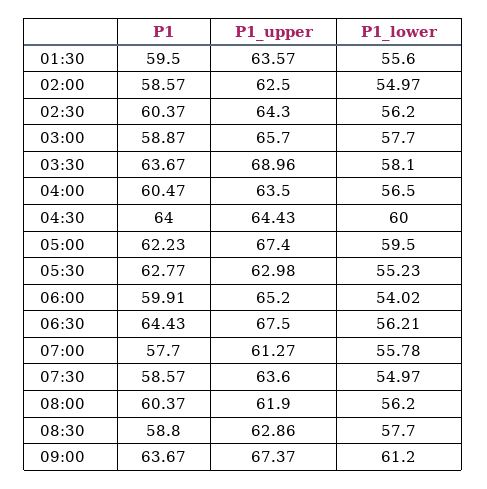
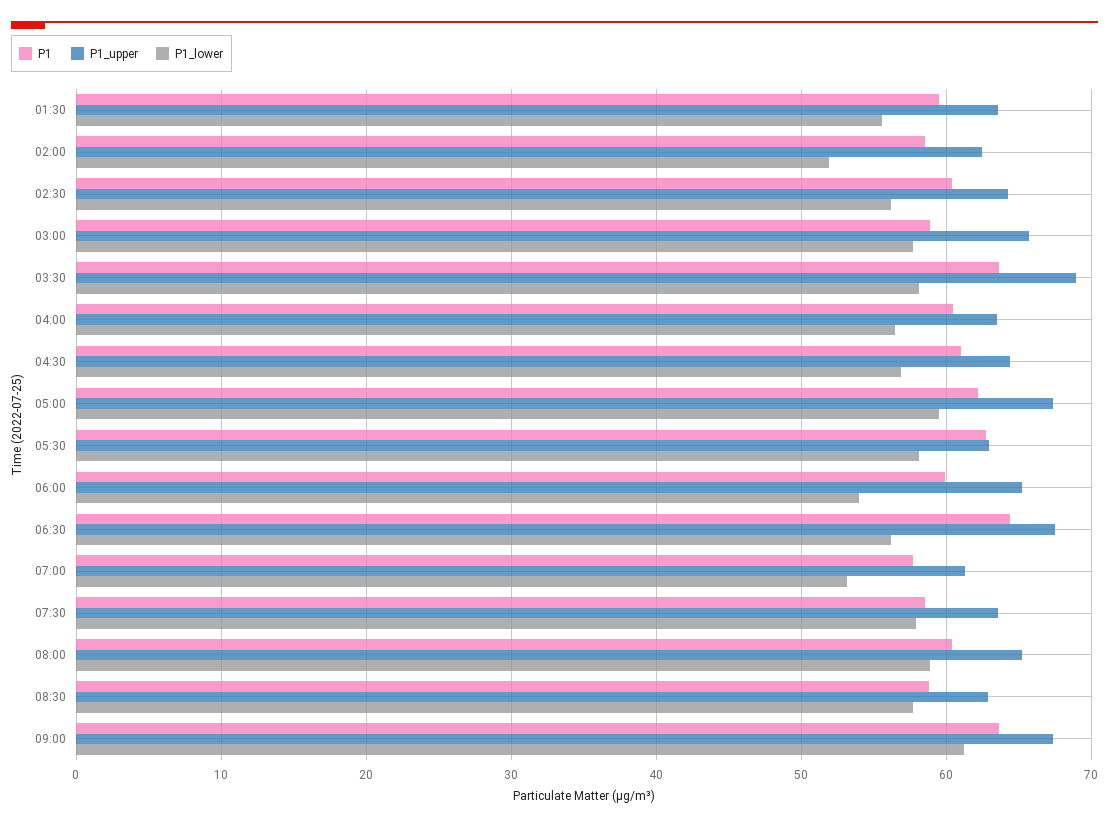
P1_lower, 02:00: 54.97 -> 52
P1, 04:30: 64 -> 61
P1_lower, 04:30: 60 -> 57
P1_lower, 05:30: 55.23 -> 58
P1_lower, 07:00: 55.78 -> 53
P1_lower, 07:30: 54.97 -> 58
P1_upper, 08:00: 61.9 -> 65
P1_lower, 08:00: 56.2 -> 59

